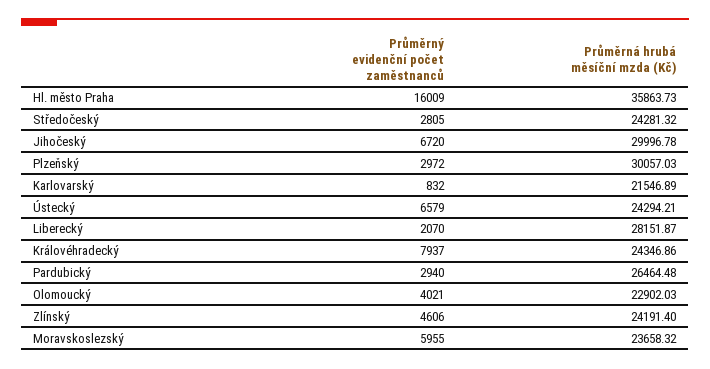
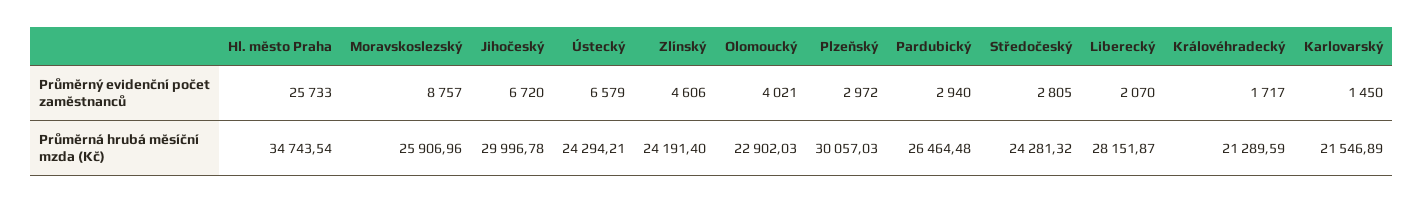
Průměrný evidenční počet zaměstnanců, Hl. město Praha: 16009 -> 25733
Průměrná hrubá měsíční mzda (Kč), Hl. město Praha: 35863.73 -> 34743.54
Průměrný evidenční počet zaměstnanců, Karlovarský: 832 -> 1450
Průměrný evidenční počet zaměstnanců, Královéhradecký: 7937 -> 1717
Průměrná hrubá měsíční mzda (Kč), Královéhradecký: 24346.86 -> 21289.59
Průměrný evidenční počet zaměstnanců, Moravskoslezský: 5955 -> 8757
Průměrná hrubá měsíční mzda (Kč), Moravskoslezský: 23658.32 -> 25906.96

